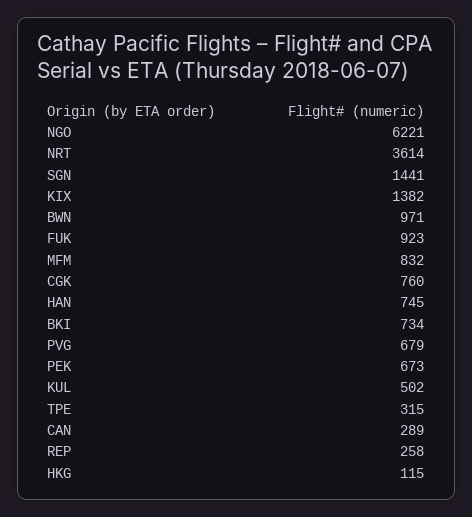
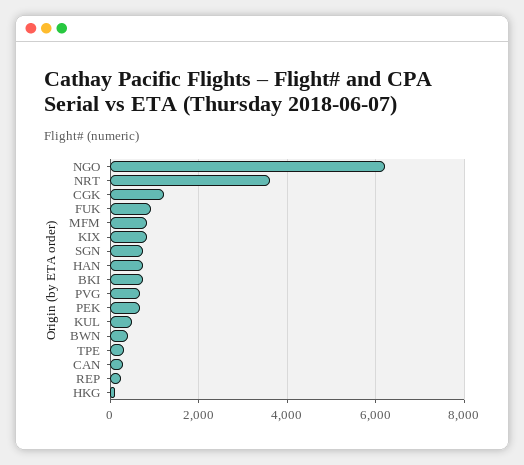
SGN: 1441 -> 800
KIX: 1382 -> 800
BWN: 971 -> 400
CGK: 760 -> 1200

